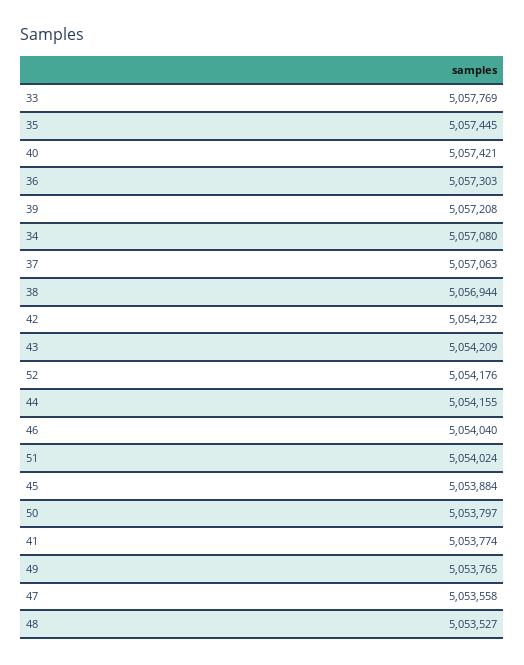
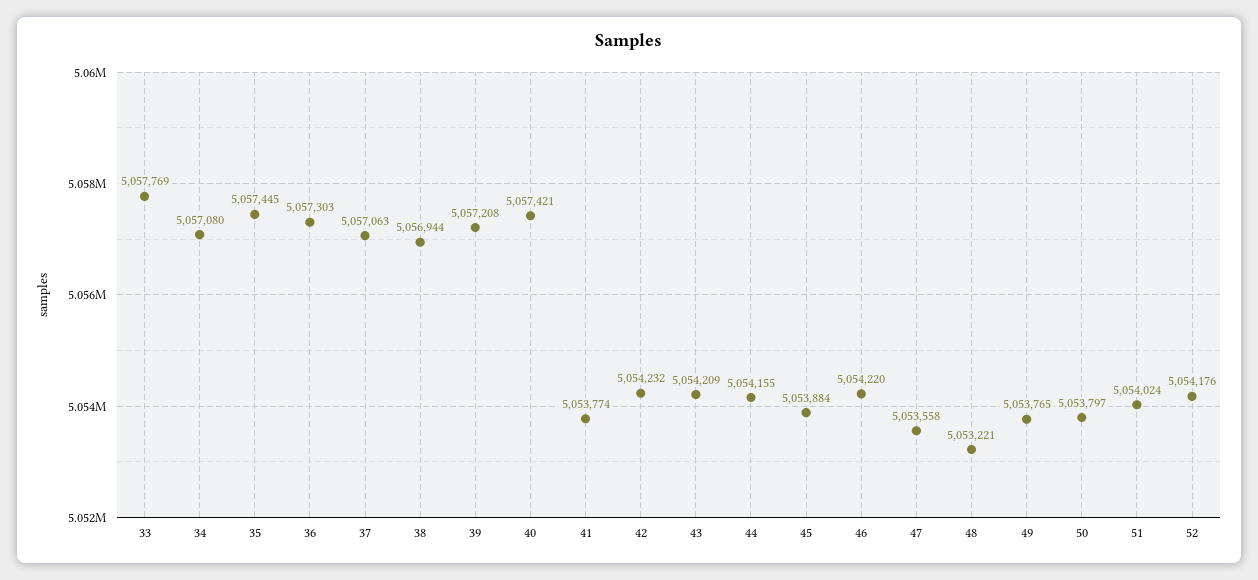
46: 5054040 -> 5054220
48: 5053527 -> 5053221

